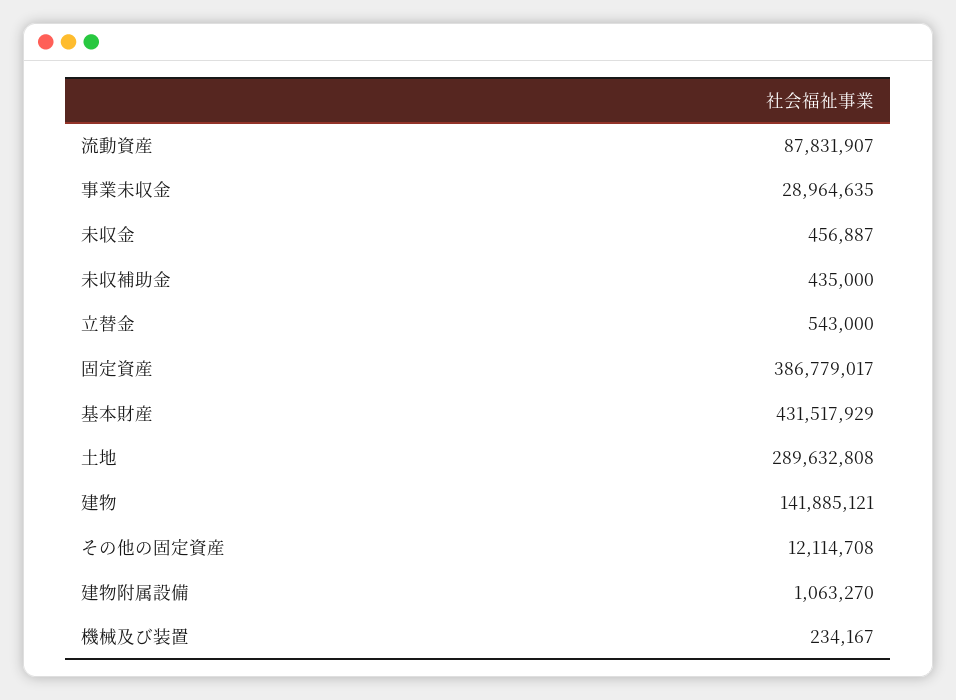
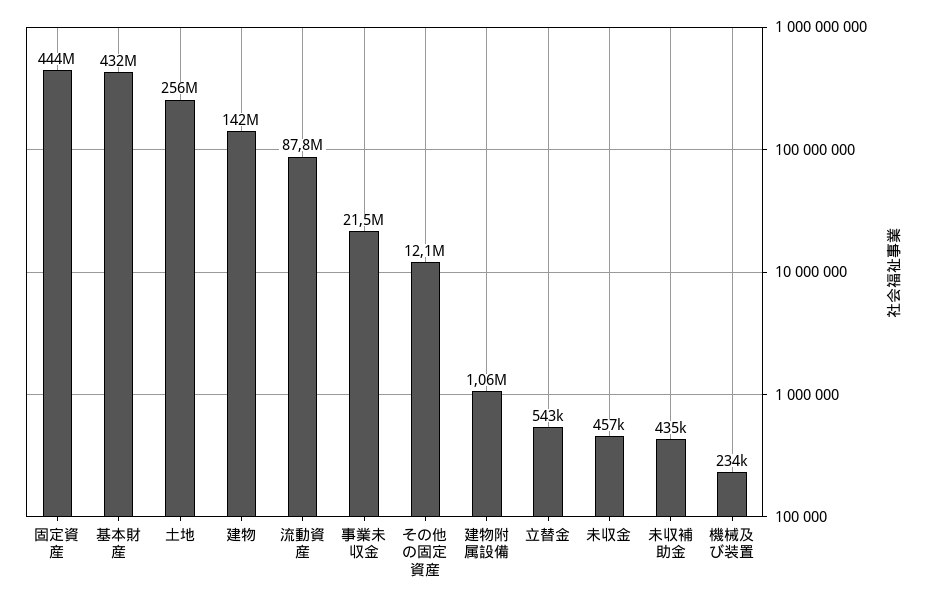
事業未収金: 28964635 -> 21500000
固定資産: 386779017 -> 444000000
土地: 289632808 -> 256000000

